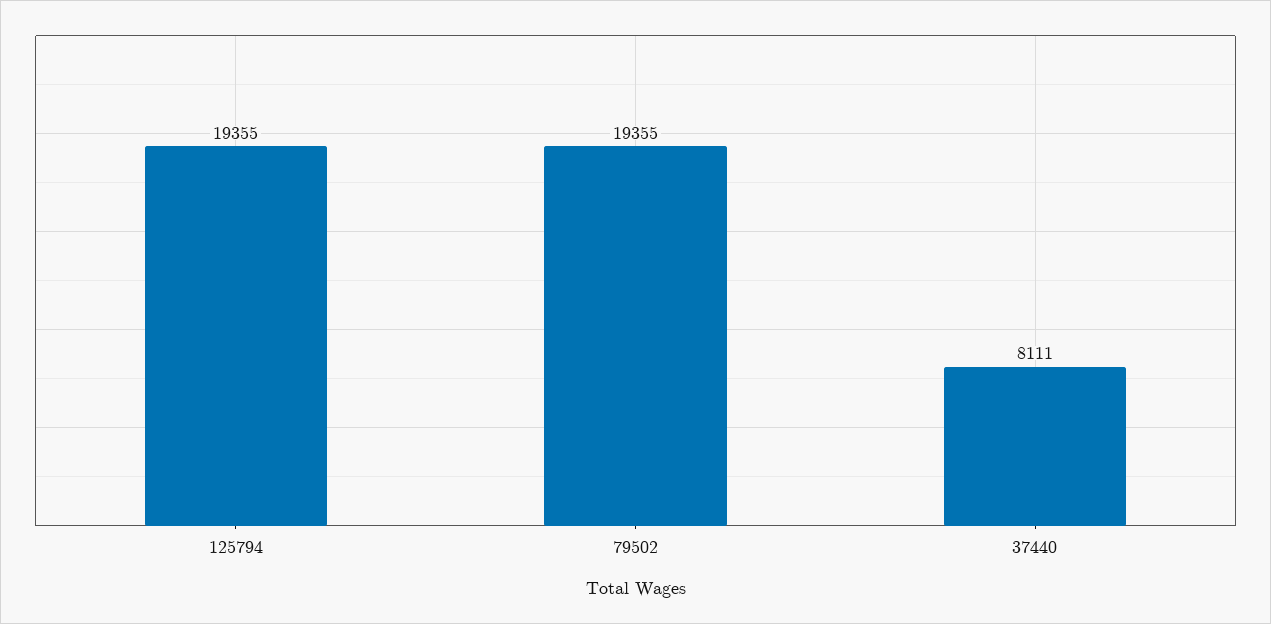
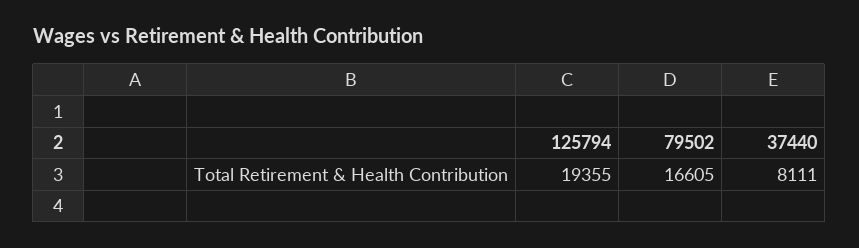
79502: 19355 -> 16605

